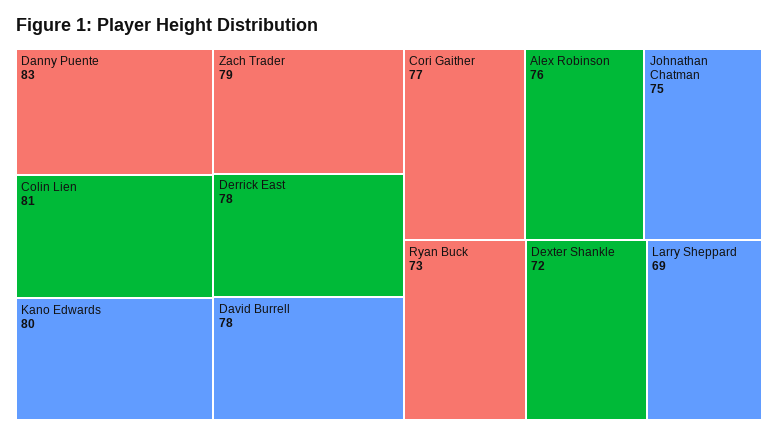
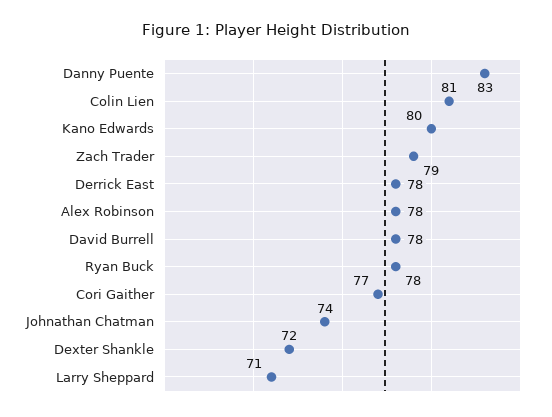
Alex Robinson: 76 -> 78
Johnathan Chatman: 75 -> 74
Ryan Buck: 73 -> 78
Larry Sheppard: 69 -> 71

